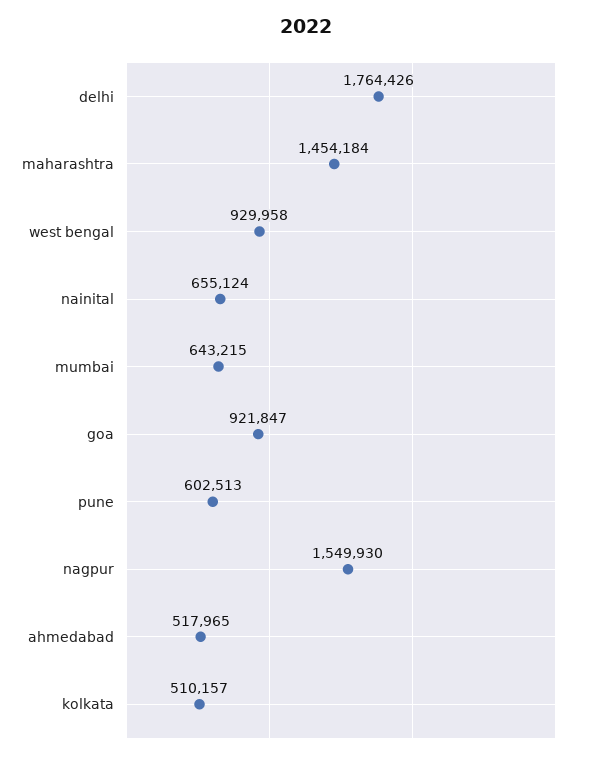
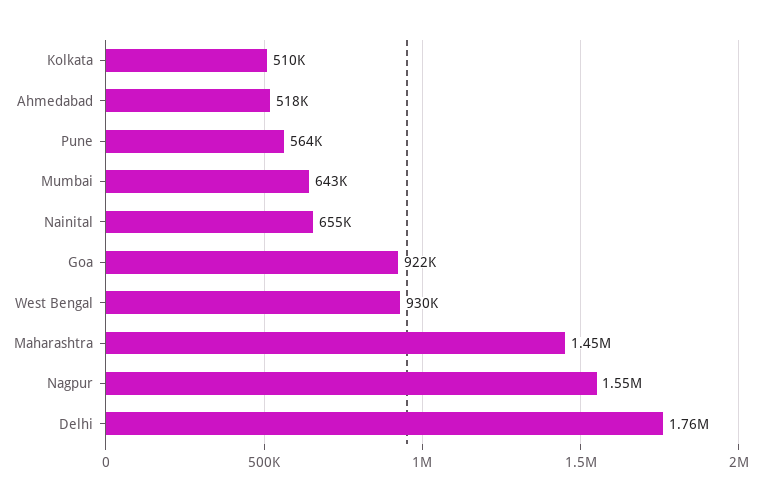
pune: 602513 -> 564000

